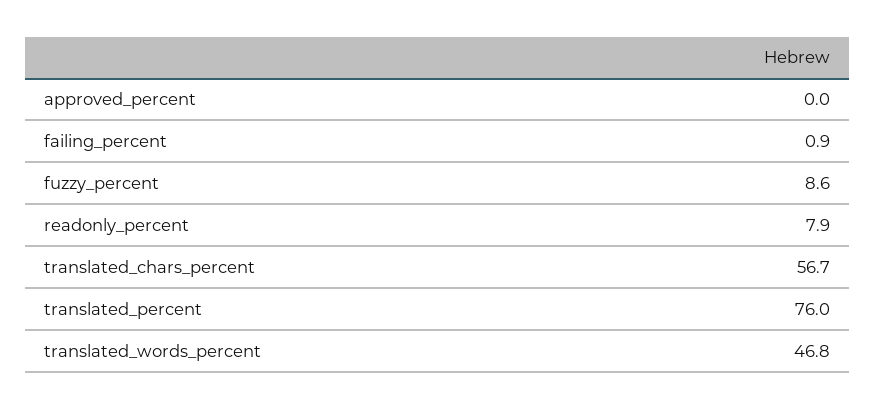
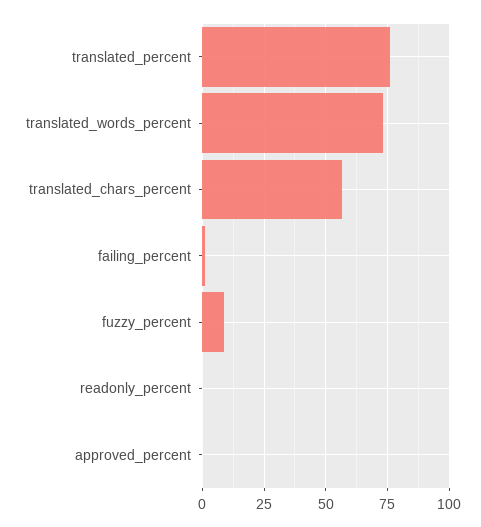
readonly_percent: 7.9 -> 0
translated_words_percent: 46.8 -> 72.5

